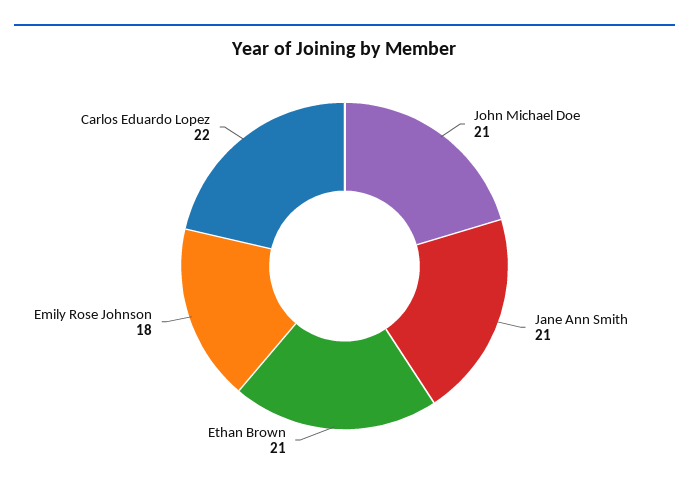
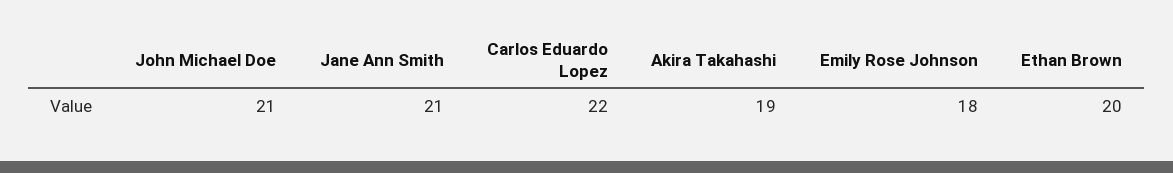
Ethan Brown: 21 -> 20
Akira Takahashi: none -> 19

